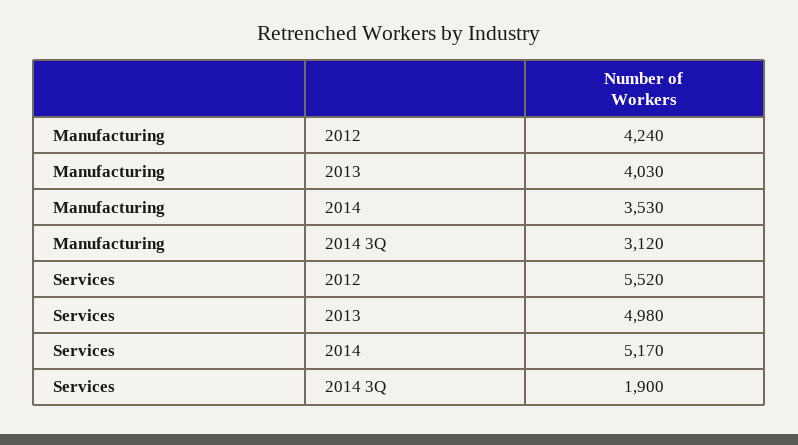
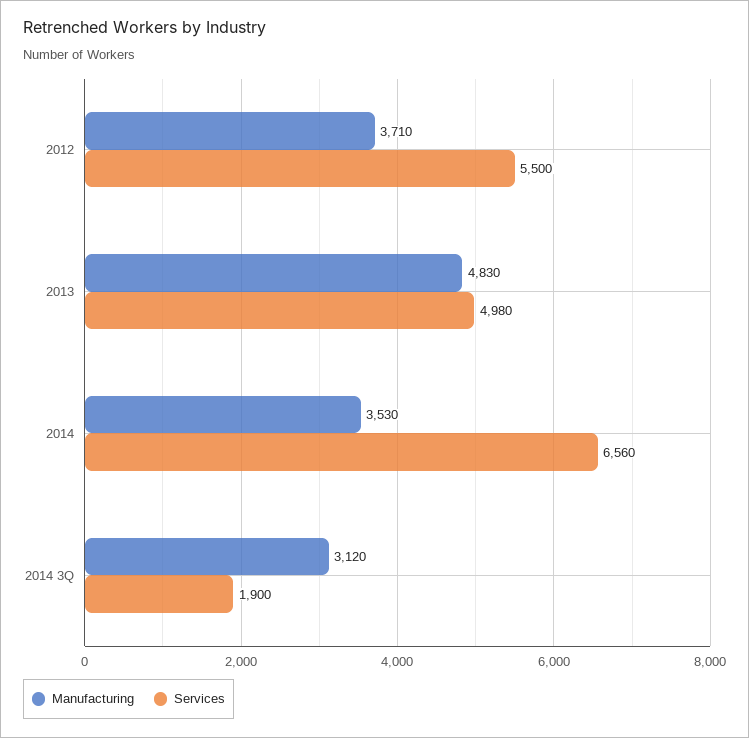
Manufacturing, 2012: 4240 -> 3710
Manufacturing, 2013: 4030 -> 4830
Services, 2012: 5520 -> 5500
Services, 2014: 5170 -> 6560

